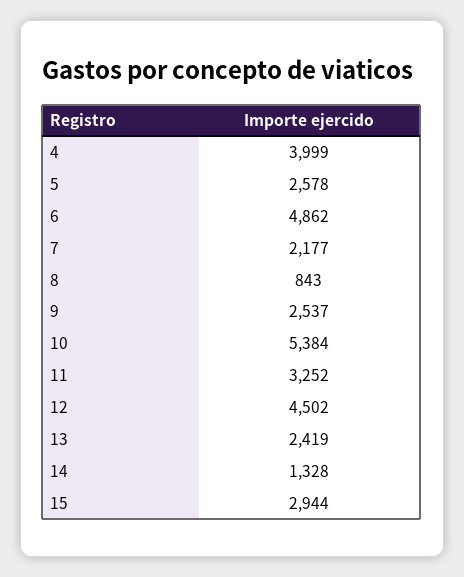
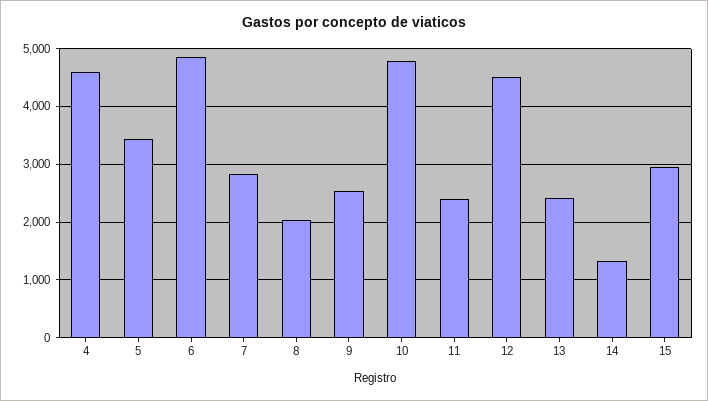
4: 3999 -> 4600
5: 2578 -> 3400
7: 2177 -> 2800
8: 843 -> 2000
10: 5384 -> 4800
11: 3252 -> 2400

